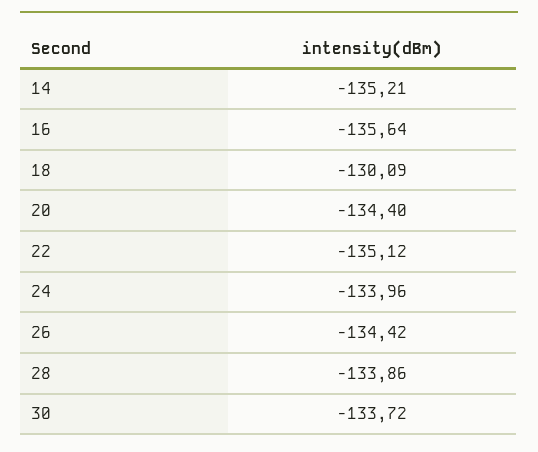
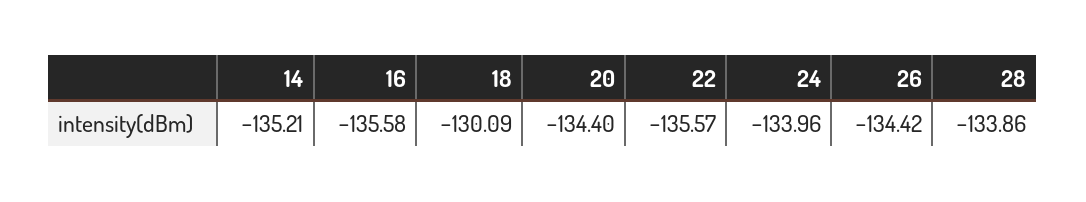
16: -135.64 -> -135.58
22: -135.12 -> -135.57
30: -133.72 -> none

